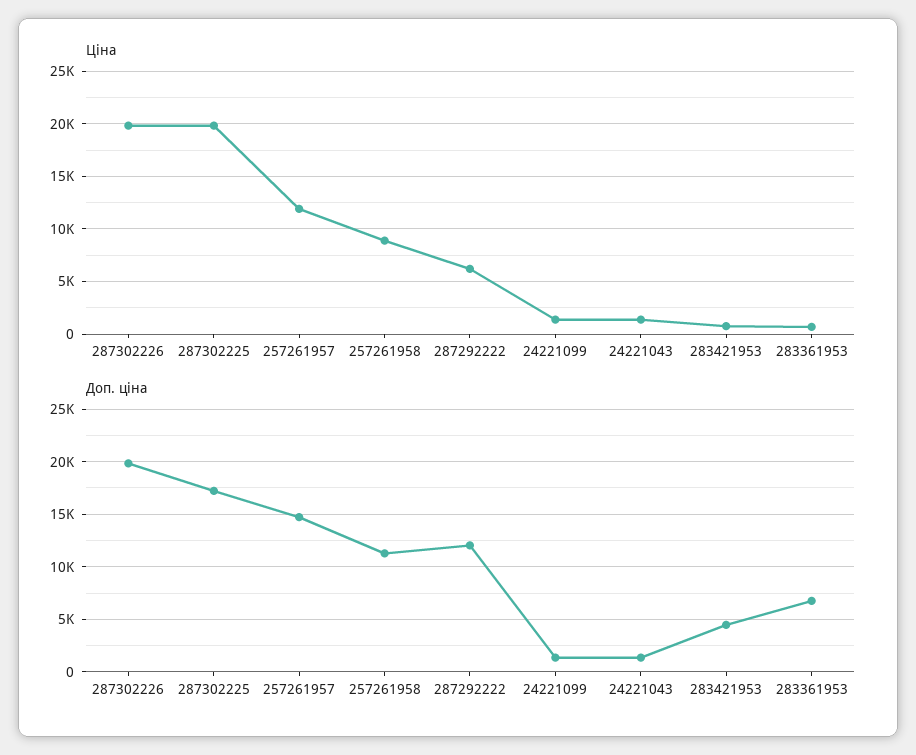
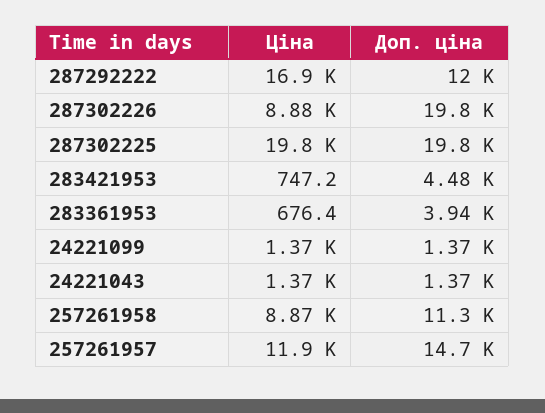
Ціна, 287302226: 20000 -> 8880
Ціна, 287292222: 6000 -> 16900
Доп. ціна, 287302225: 17000 -> 19800
Доп. ціна, 283361953: 7000 -> 3940

